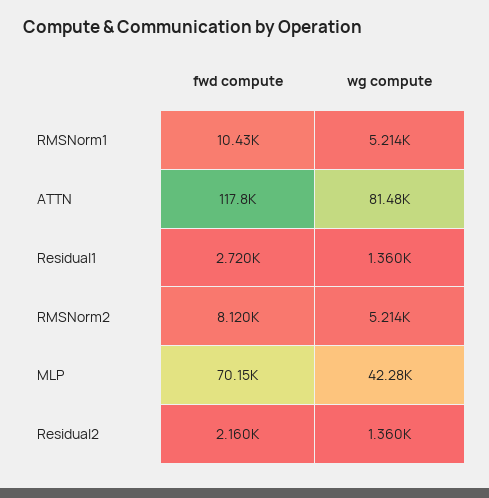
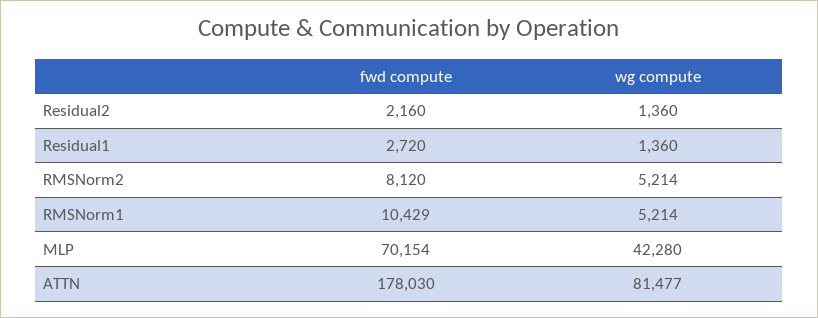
fwd compute, ATTN: 117800 -> 178030

